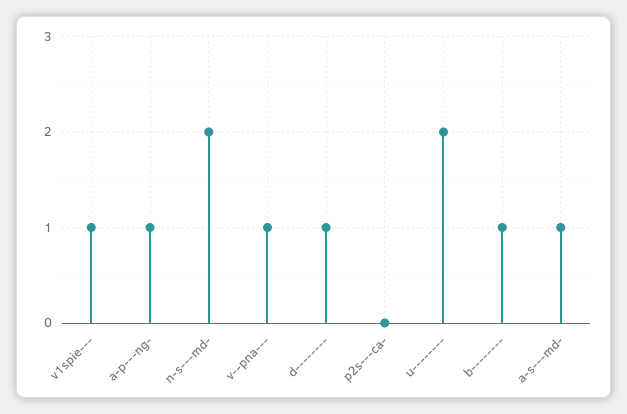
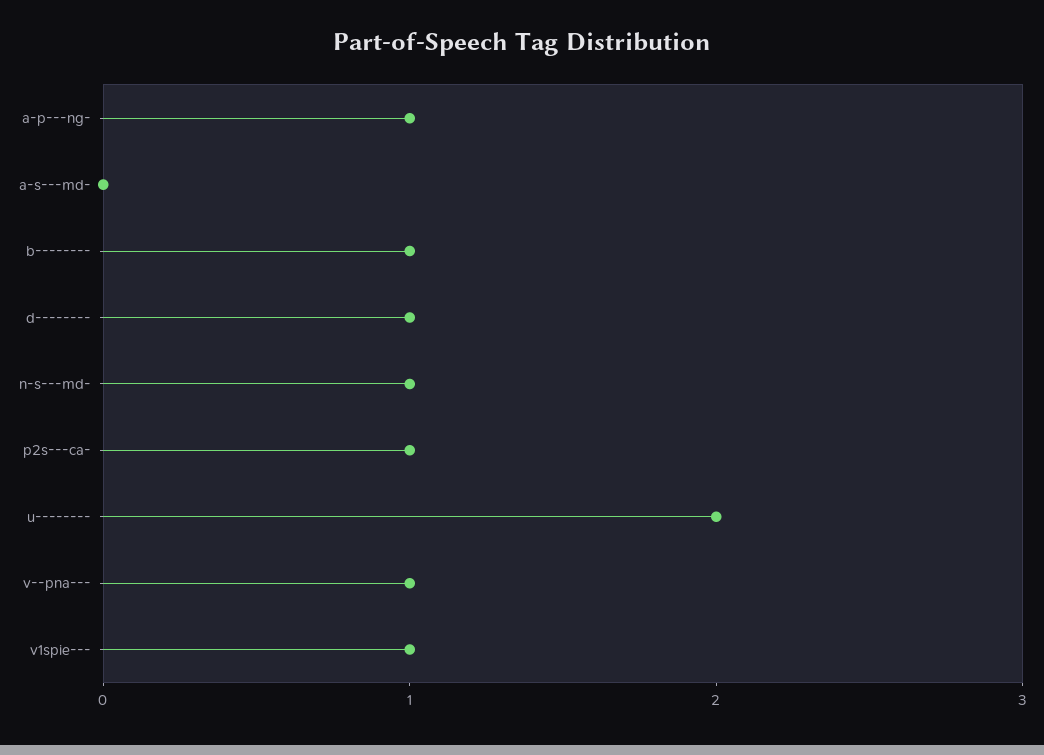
n-s---md-: 2 -> 1
p2s---ca-: 0 -> 1
a-s---md-: 1 -> 0

